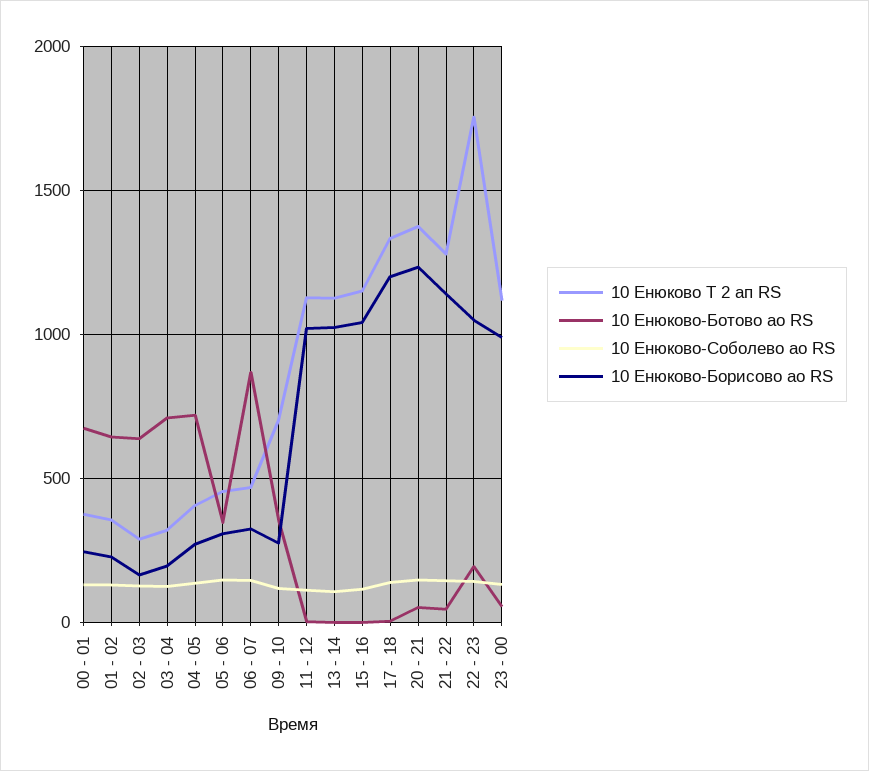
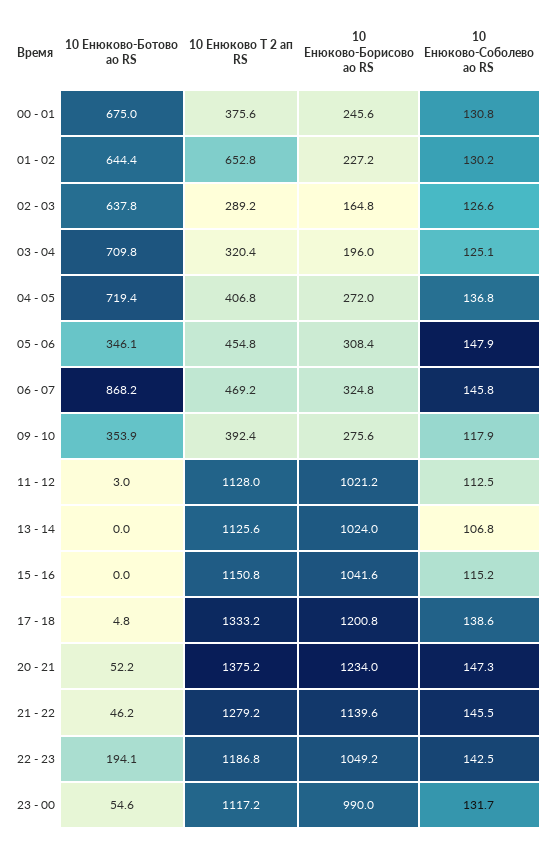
10 Енюково Т 2 ап RS, 01 - 02: 350 -> 652.8
10 Енюково Т 2 ап RS, 09 - 10: 700 -> 392.4
10 Енюково Т 2 ап RS, 22 - 23: 1750 -> 1186.8

